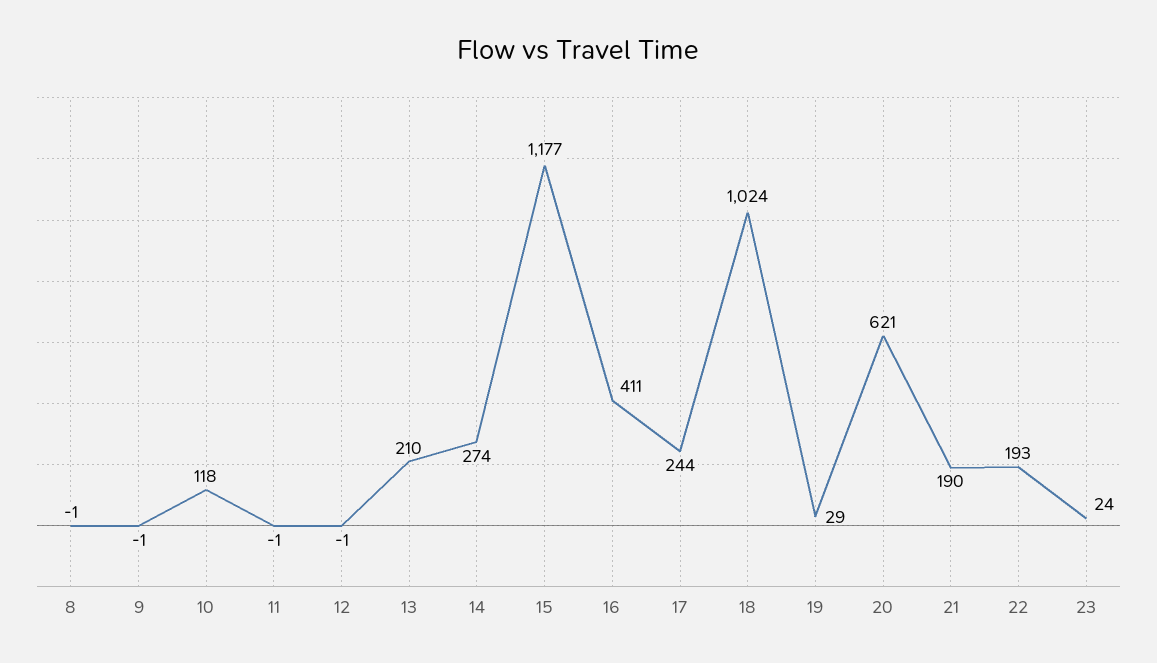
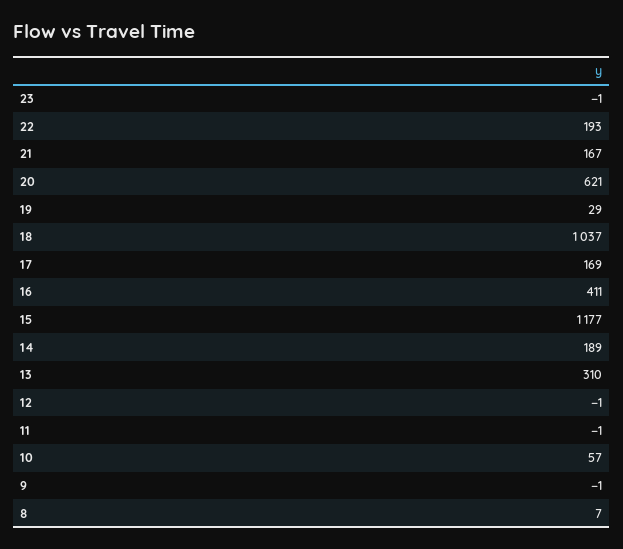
8: -1 -> 7
10: 118 -> 57
13: 210 -> 310
14: 274 -> 189
17: 244 -> 169
18: 1024 -> 1037
21: 190 -> 167
23: 24 -> -1

